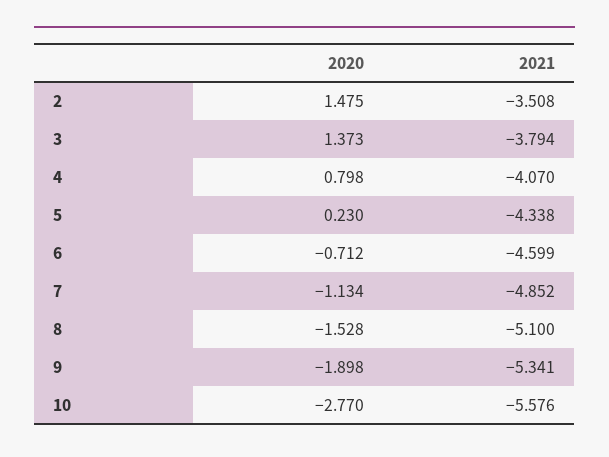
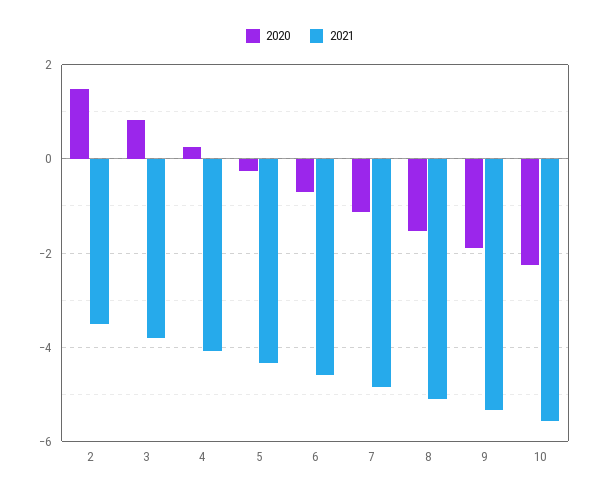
2020, 3: 1.373 -> 0.8
2020, 4: 0.798 -> 0.2
2020, 5: 0.23 -> -0.2
2020, 10: -2.77 -> -2.2

